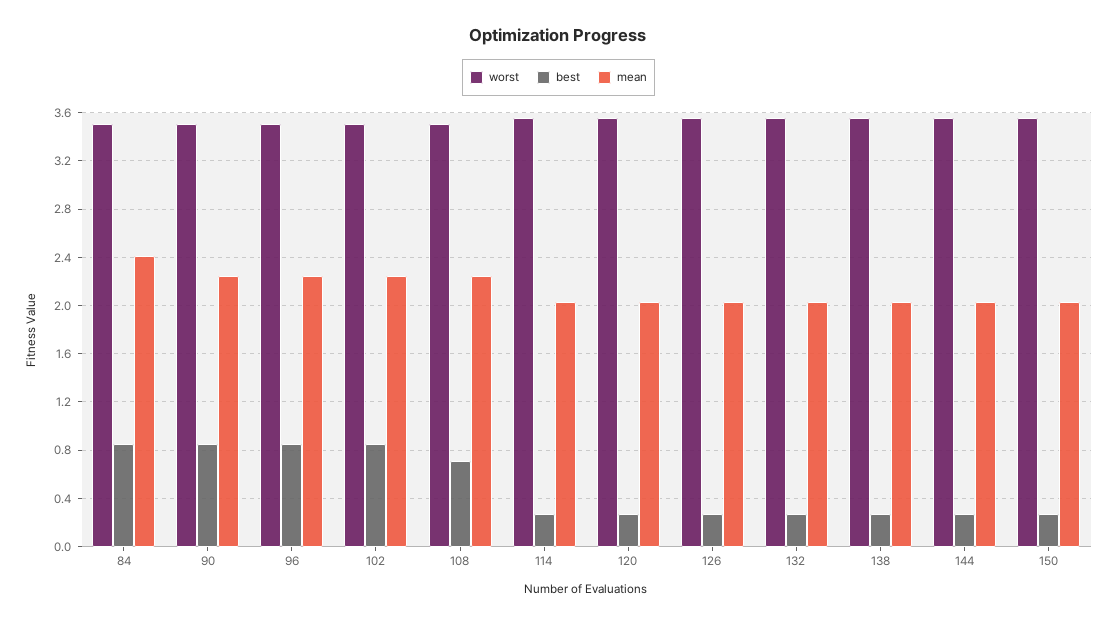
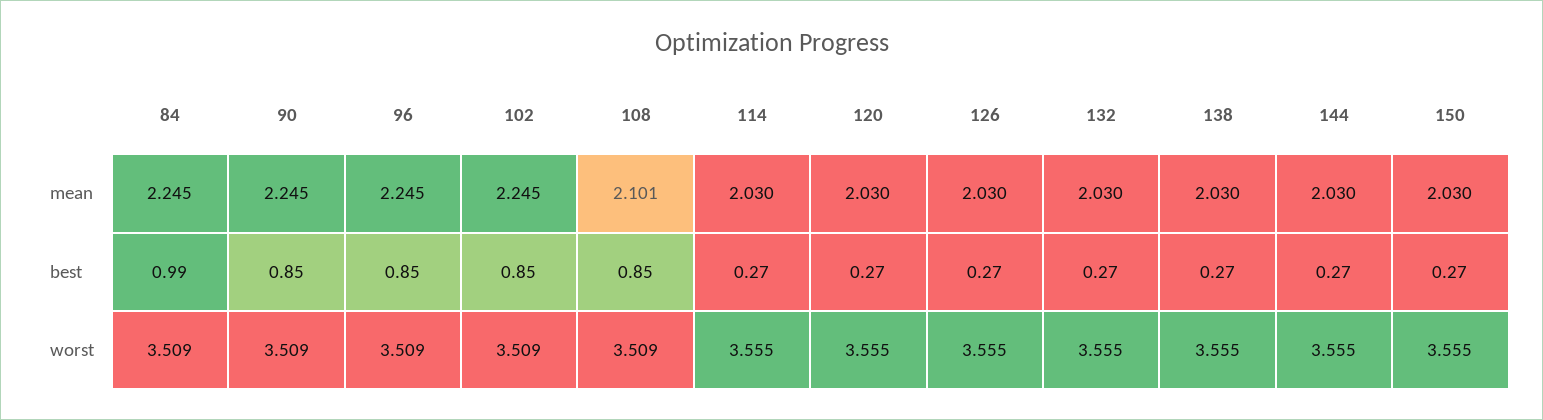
best, 84: 0.85 -> 0.99
mean, 84: 2.4 -> 2.245
best, 108: 0.7 -> 0.85
mean, 108: 2.25 -> 2.101

